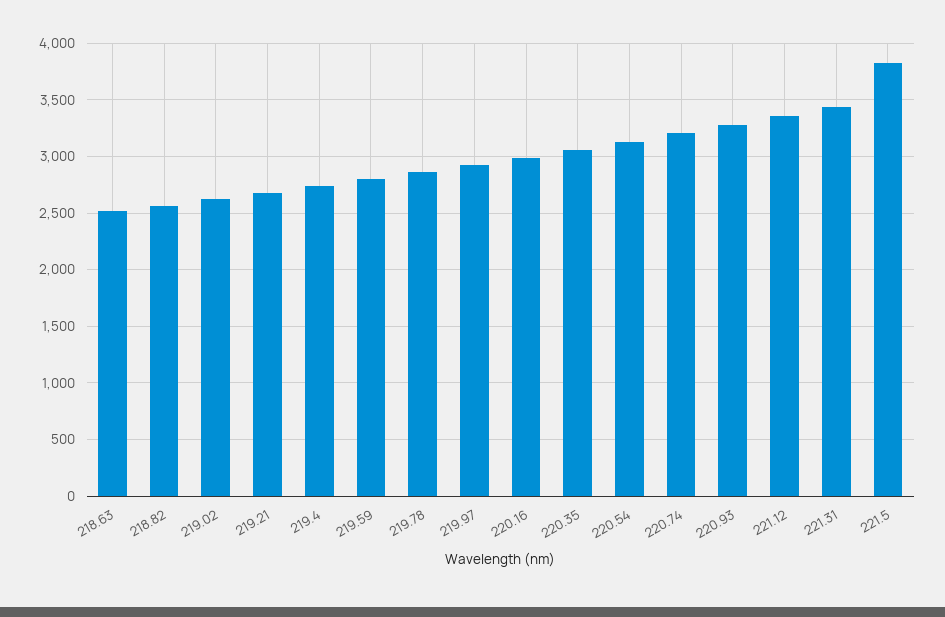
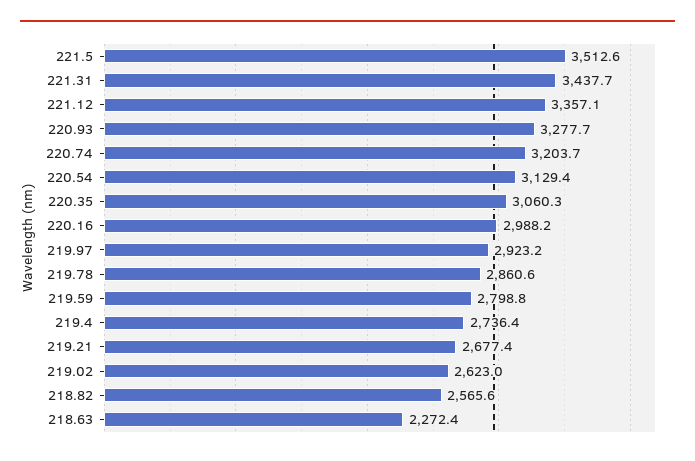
218.63: 2500 -> 2272.4
221.5: 3800 -> 3512.6

